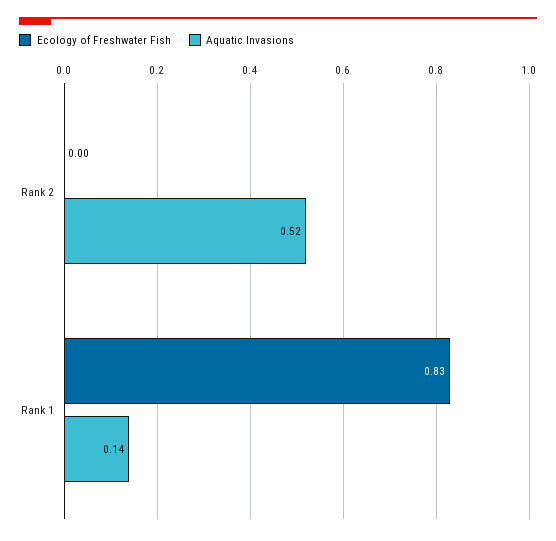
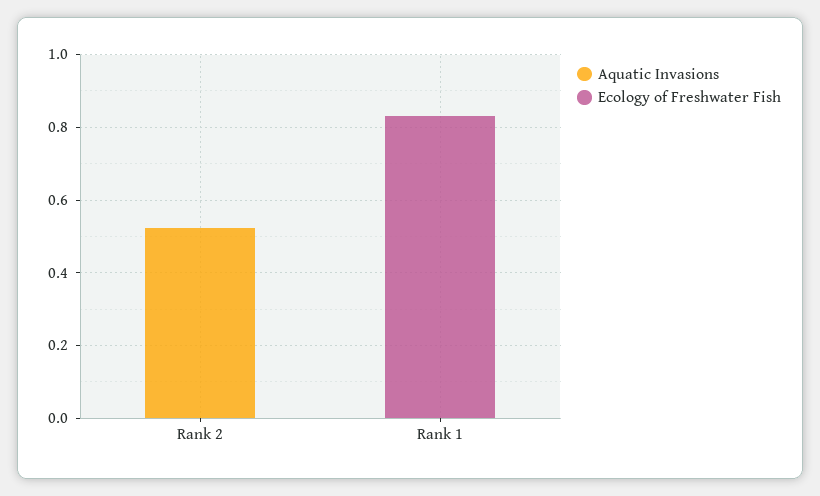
Aquatic Invasions, Rank 1: 0.14 -> 0

